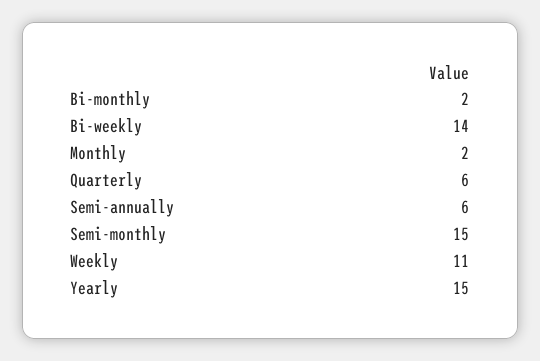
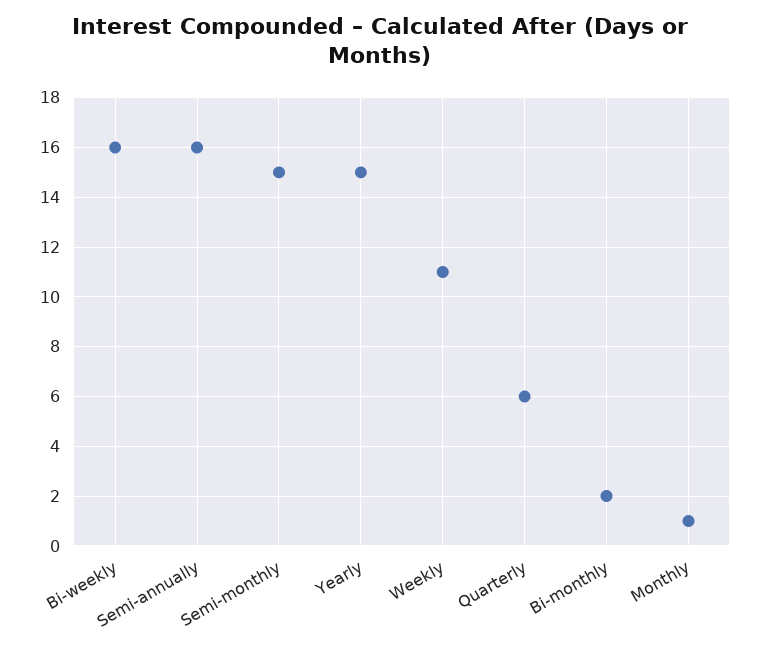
Bi-weekly: 14 -> 16
Monthly: 2 -> 1
Semi-annually: 6 -> 16

